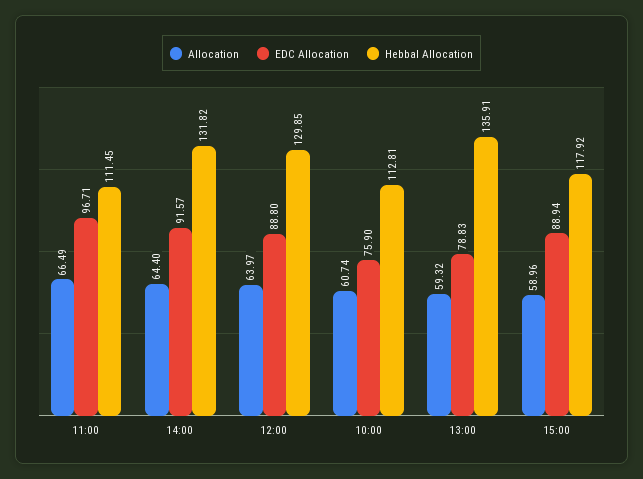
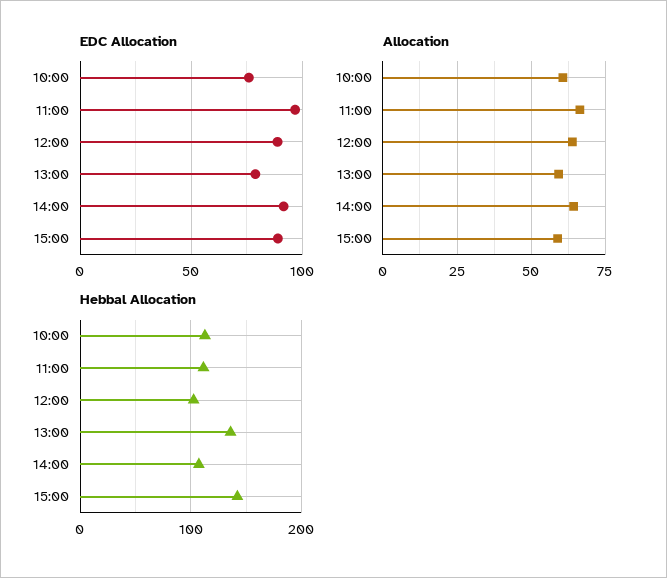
Hebbal Allocation, 14:00: 131.82 -> 110
Hebbal Allocation, 12:00: 129.85 -> 100
Hebbal Allocation, 15:00: 117.92 -> 140

